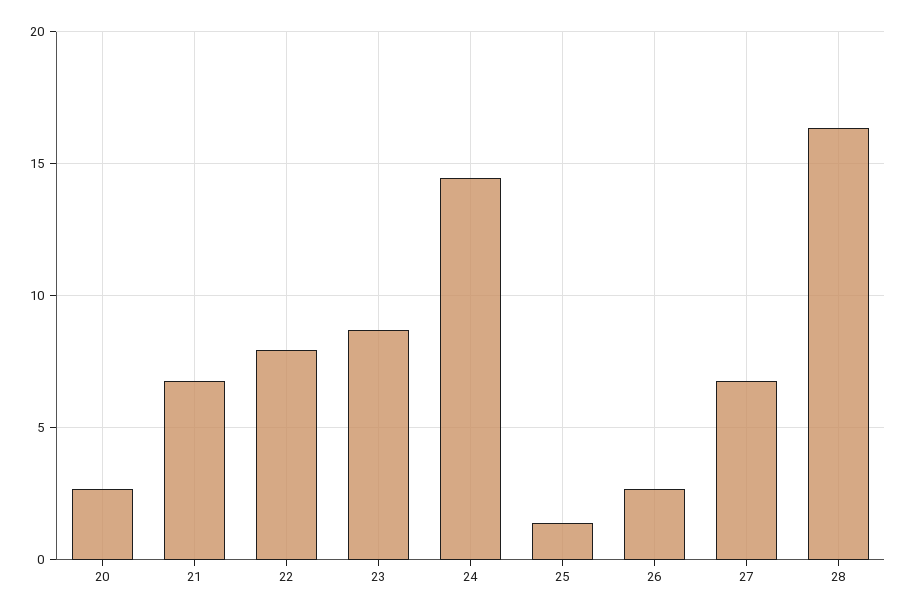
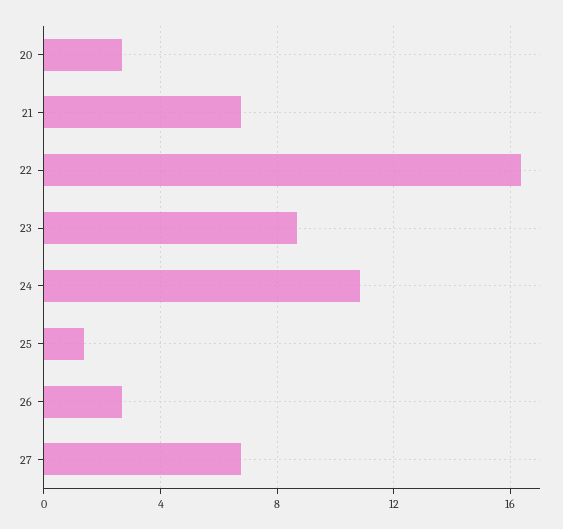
22: 8 -> 16.5
24: 14.5 -> 11
28: 16.5 -> none

